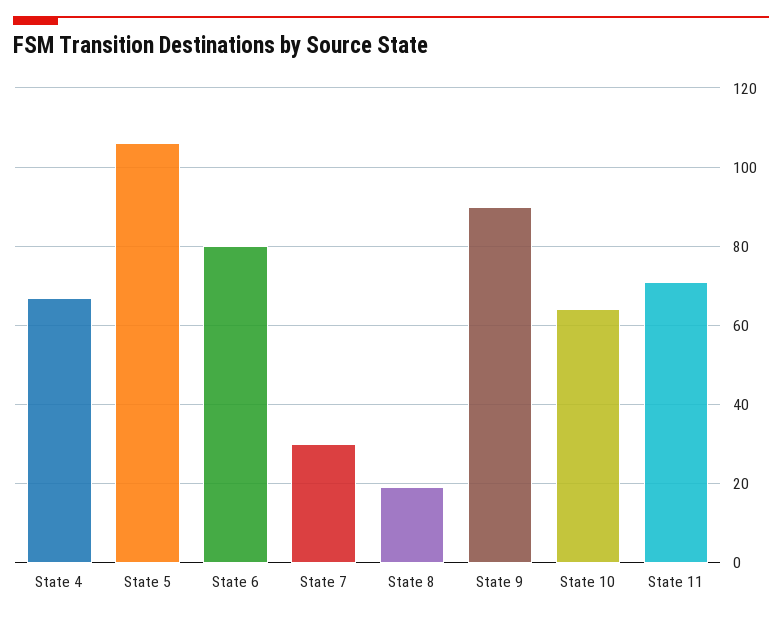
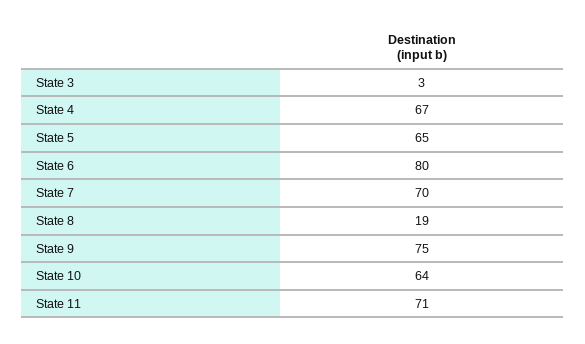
State 5: 105 -> 65
State 7: 30 -> 70
State 9: 90 -> 75
State 3: none -> 3

